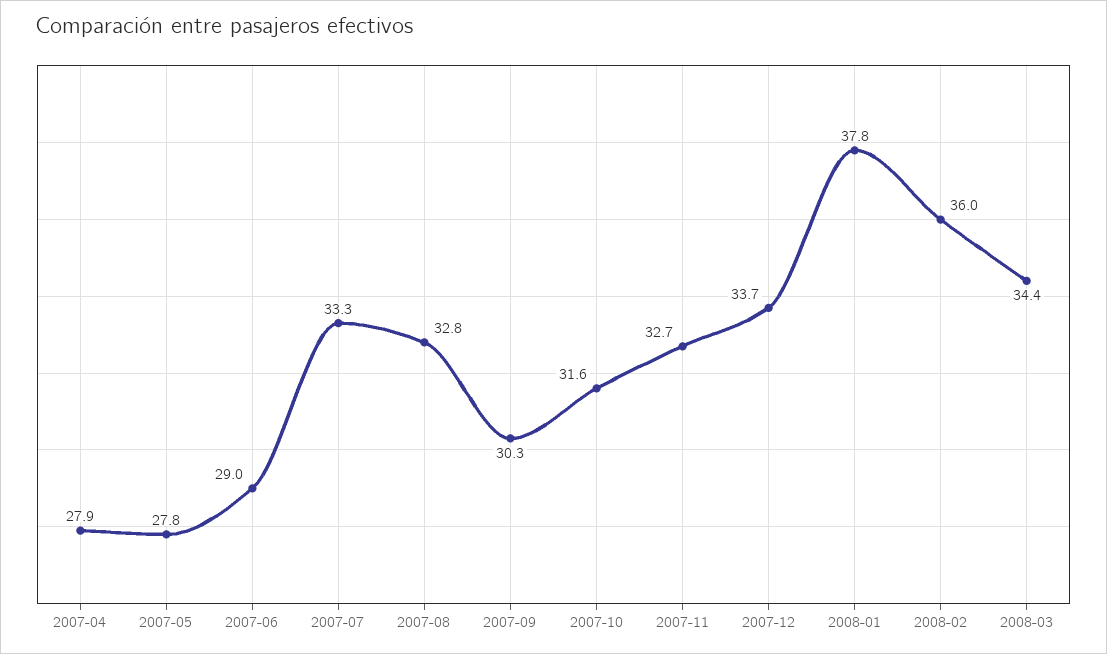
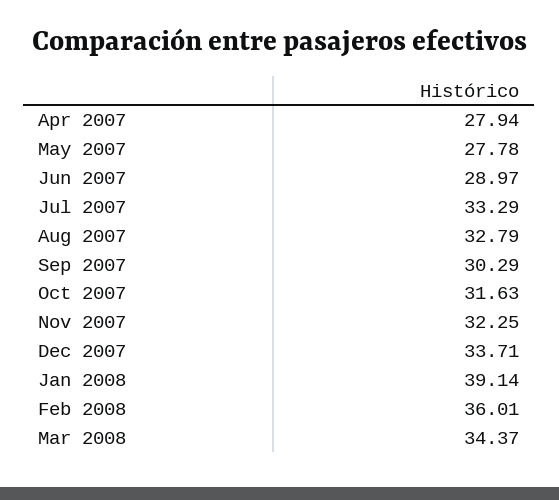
2007-11: 32.7 -> 32.25
2008-01: 37.8 -> 39.14

